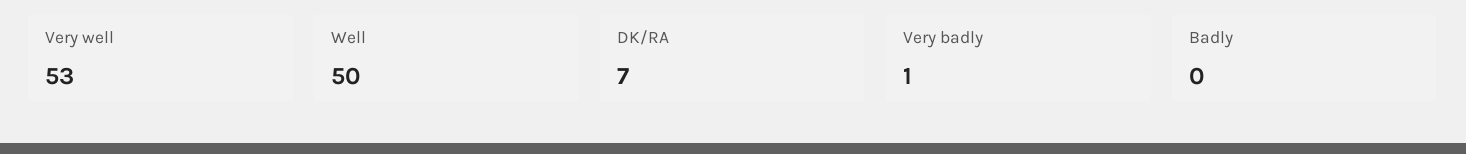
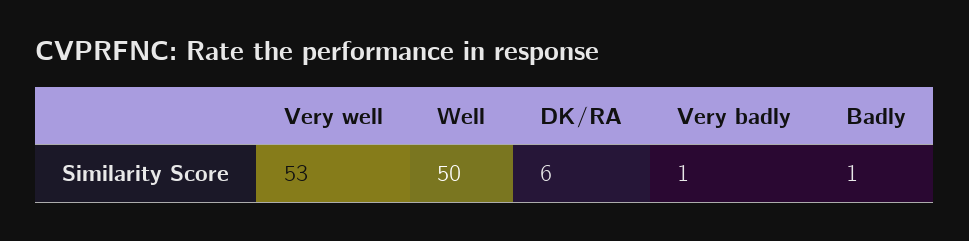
DK/RA: 7 -> 6
Badly: 0 -> 1

